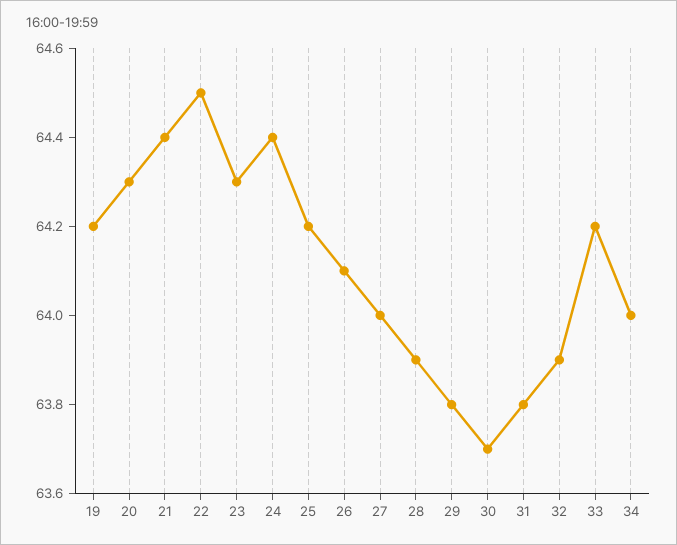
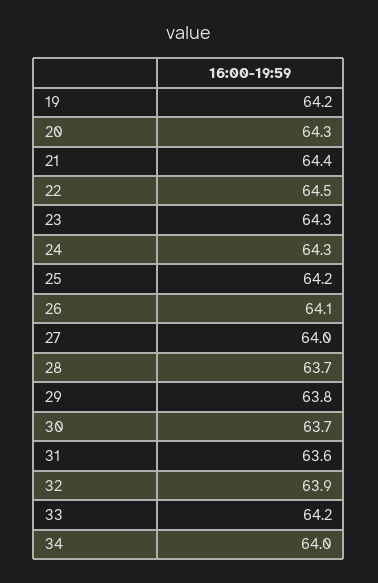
24: 64.4 -> 64.3
28: 63.9 -> 63.7
31: 63.8 -> 63.6

